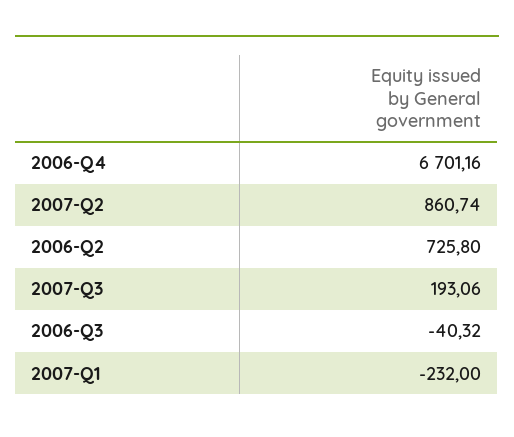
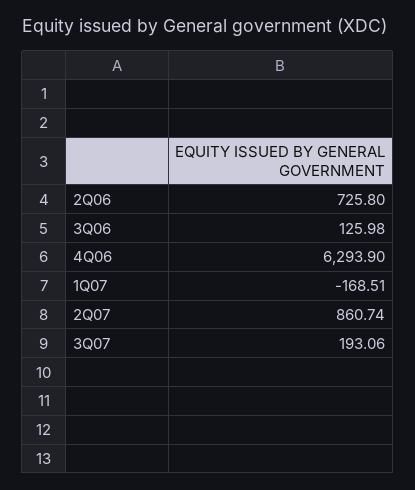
2006-Q4: 6701.16 -> 6293.9
2006-Q3: -40.32 -> 125.98
2007-Q1: -232 -> -168.51

